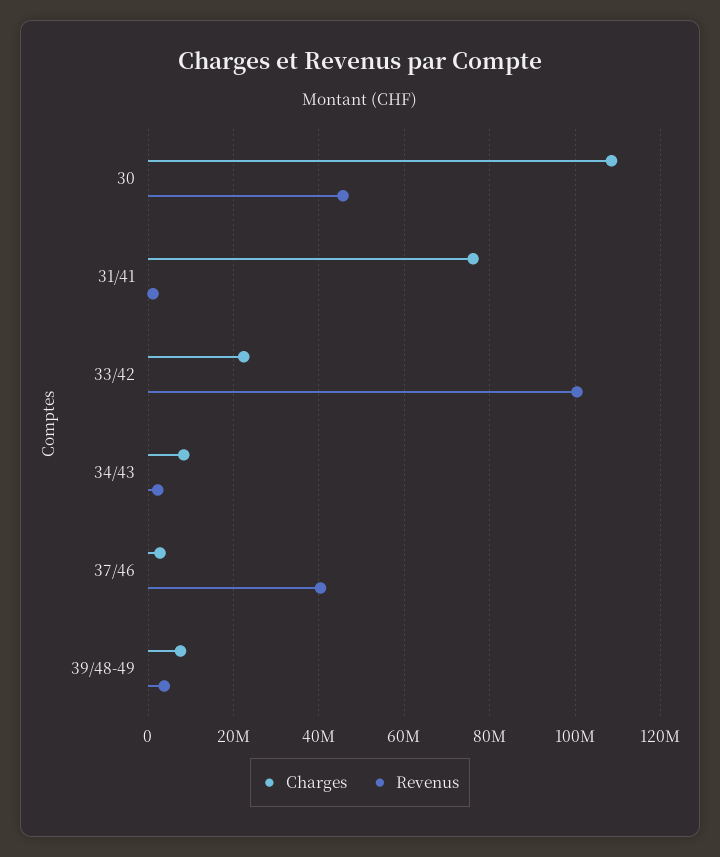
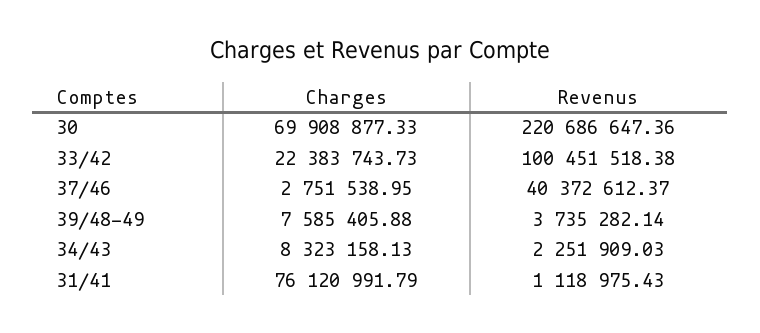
Charges, 30: 108000000 -> 69908877.33
Revenus, 30: 46000000 -> 220686647.36

